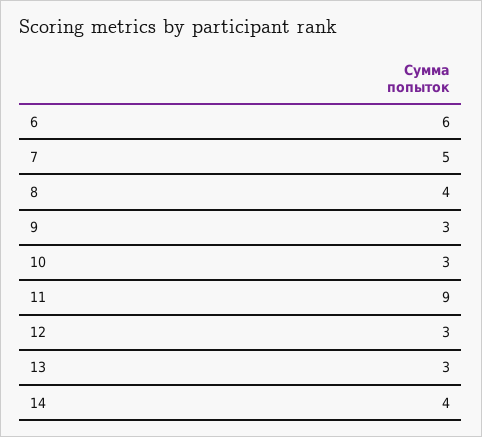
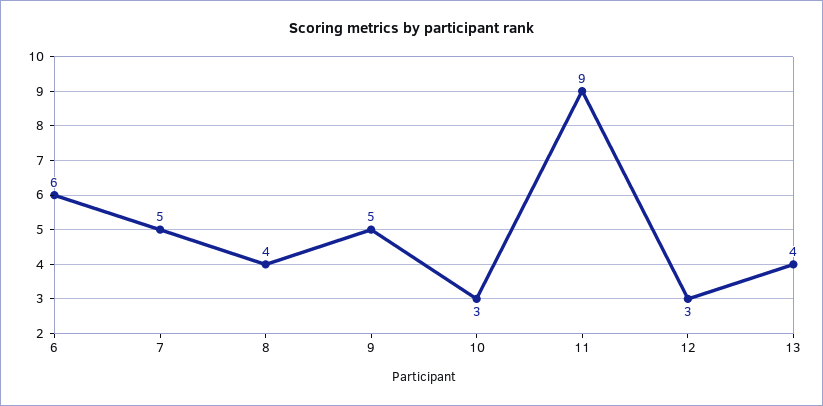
9: 3 -> 5
13: 3 -> 4
14: 4 -> none

